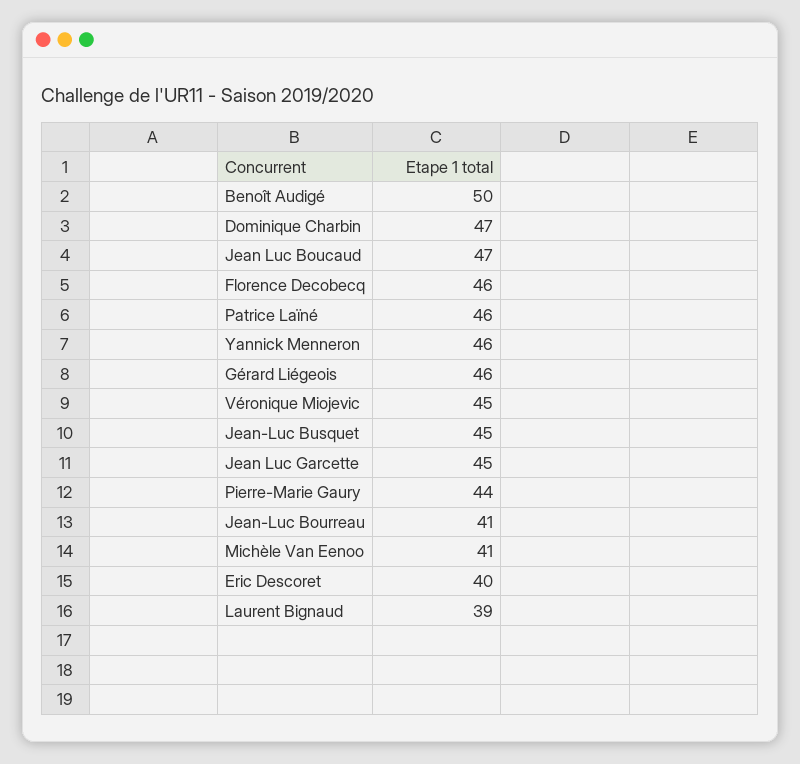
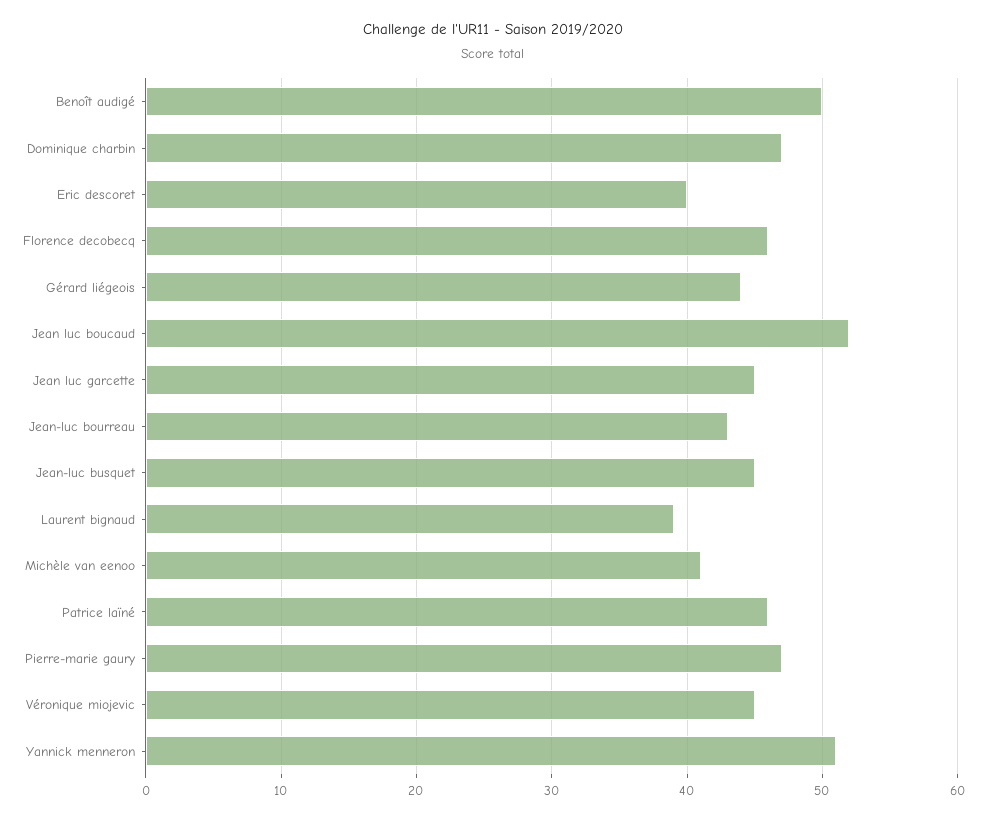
Jean Luc Boucaud: 47 -> 52
Yannick Menneron: 46 -> 51
Gérard Liégeois: 46 -> 44
Pierre-Marie Gaury: 44 -> 47
Jean-Luc Bourreau: 41 -> 43

